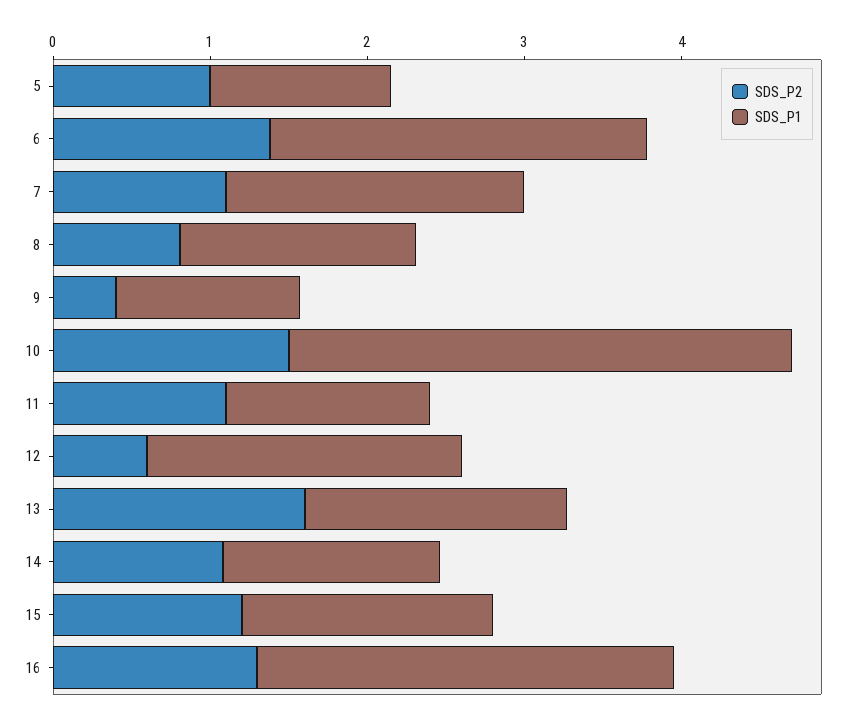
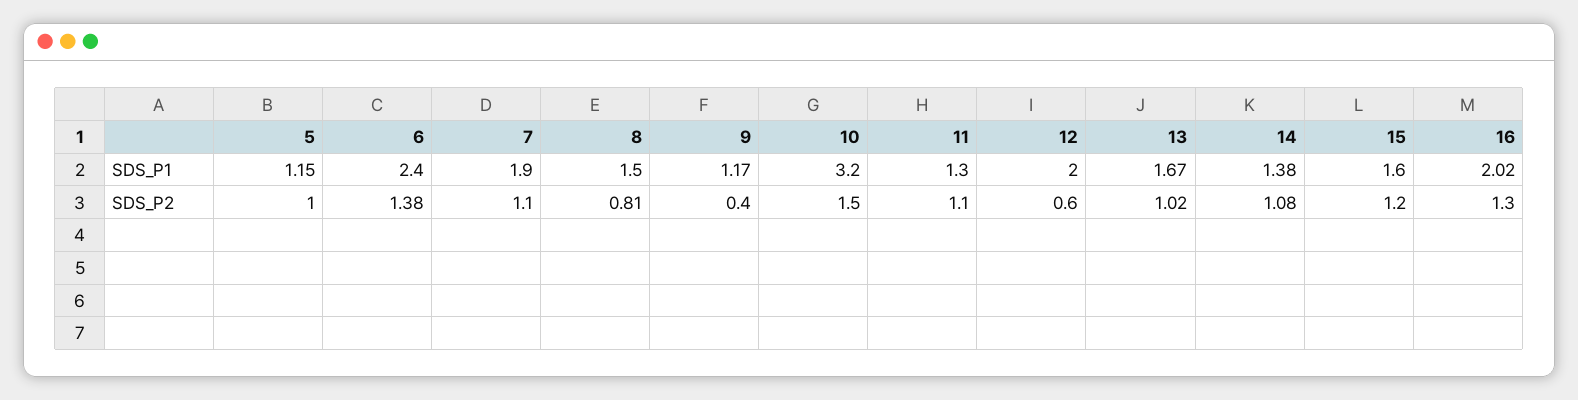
SDS_P2, 13: 1.6 -> 1.02
SDS_P1, 16: 2.6 -> 2.02

